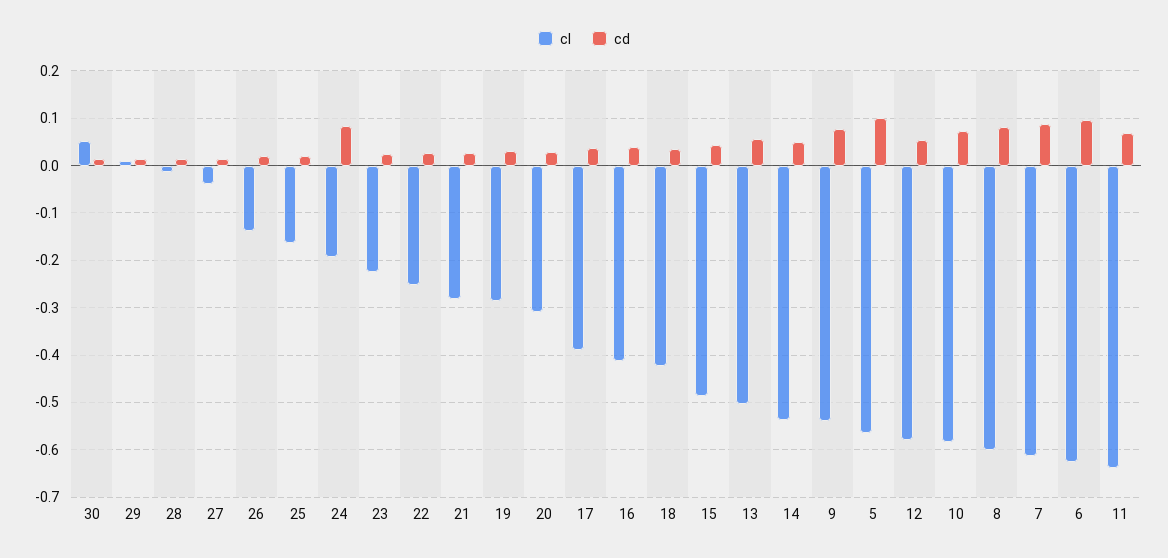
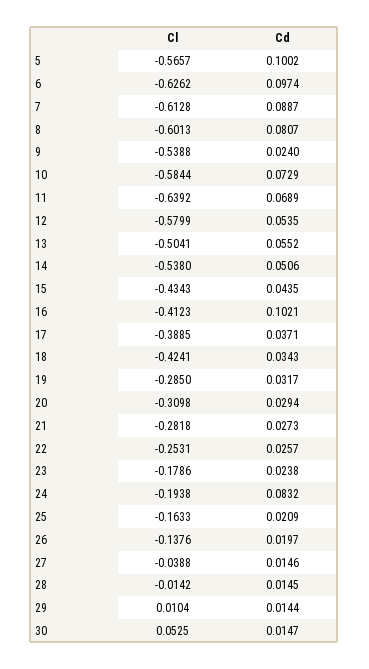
cl, 23: -0.22 -> -0.1786
cd, 16: 0.04 -> 0.1021
cl, 15: -0.48 -> -0.4343
cd, 9: 0.08 -> 0.024

